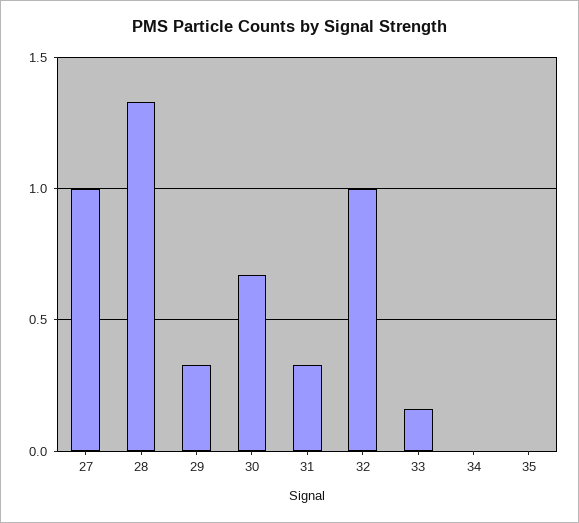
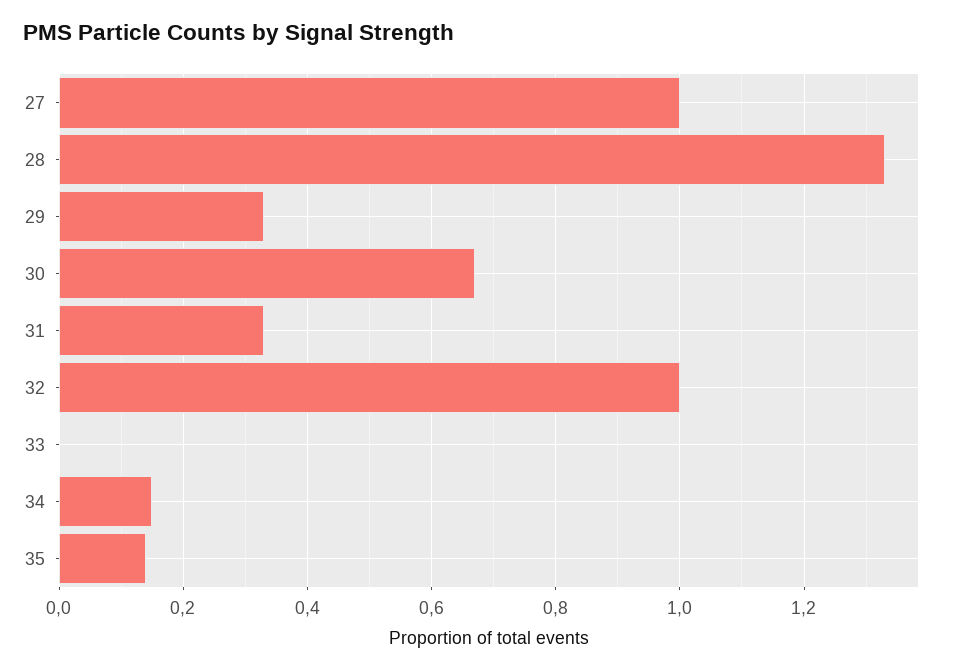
33: 0.15 -> 0
34: 0 -> 0.15
35: 0 -> 0.15

